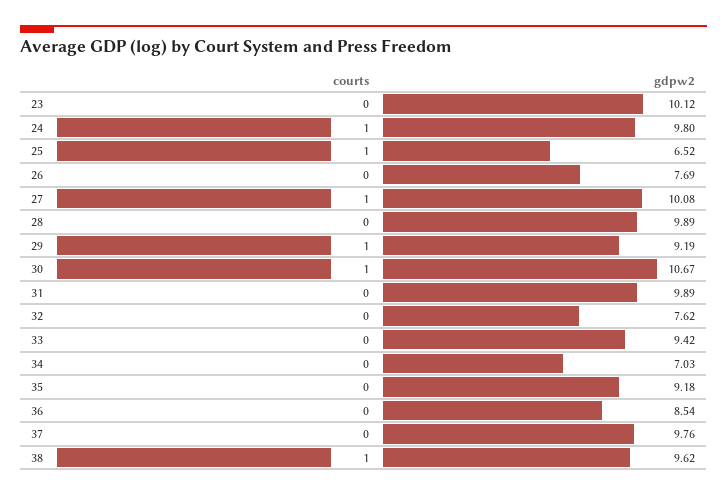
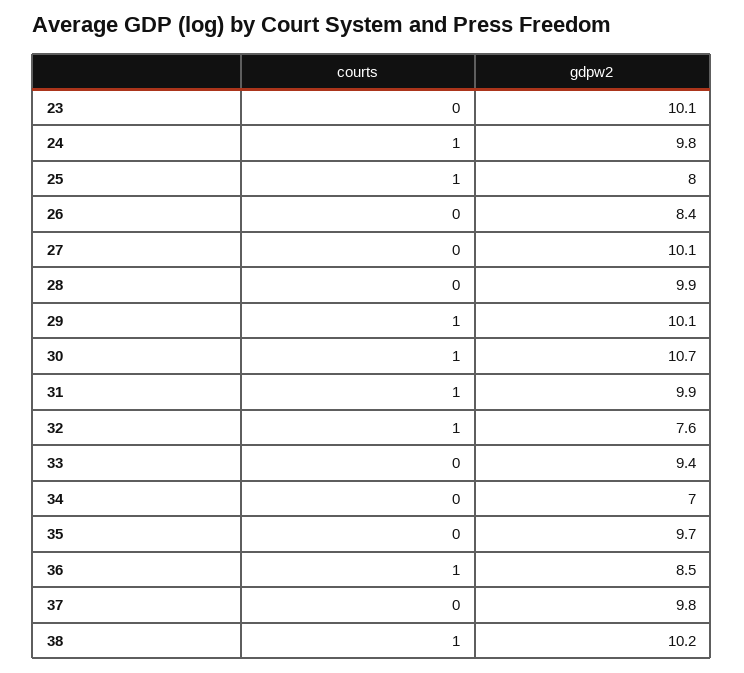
gdpw2, 25: 6.52 -> 8
gdpw2, 26: 7.69 -> 8.4
courts, 27: 1 -> 0
gdpw2, 29: 9.19 -> 10.1
courts, 31: 0 -> 1
courts, 32: 0 -> 1
gdpw2, 35: 9.18 -> 9.7
courts, 36: 0 -> 1
gdpw2, 38: 9.62 -> 10.2

